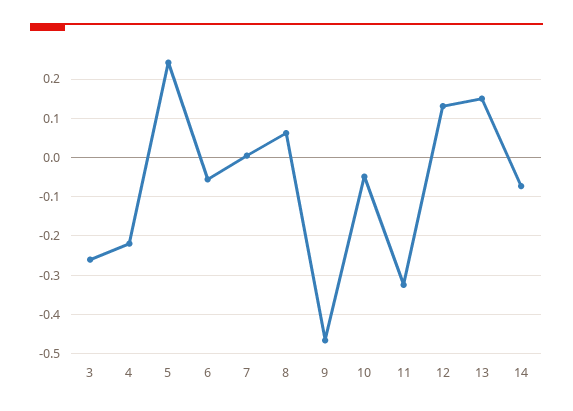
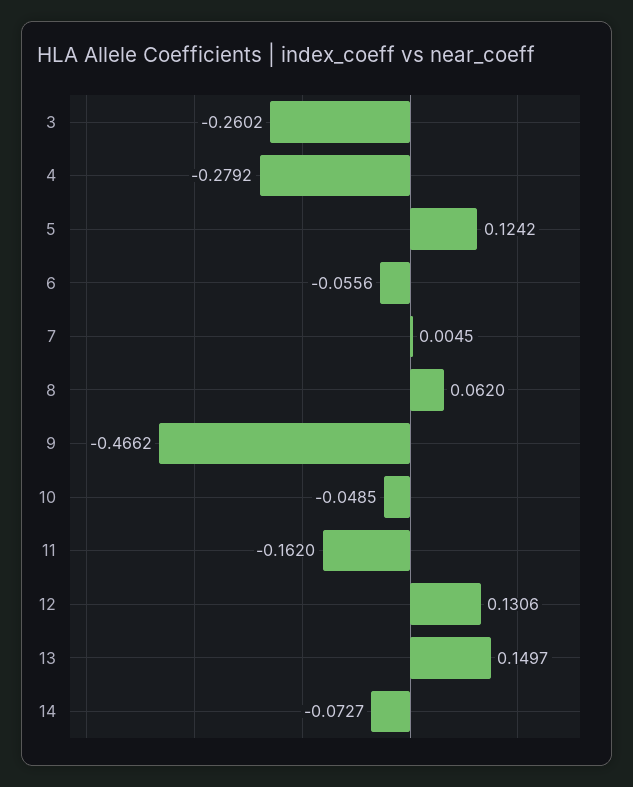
4: -0.22 -> -0.2792
5: 0.24 -> 0.1242
11: -0.32 -> -0.162

